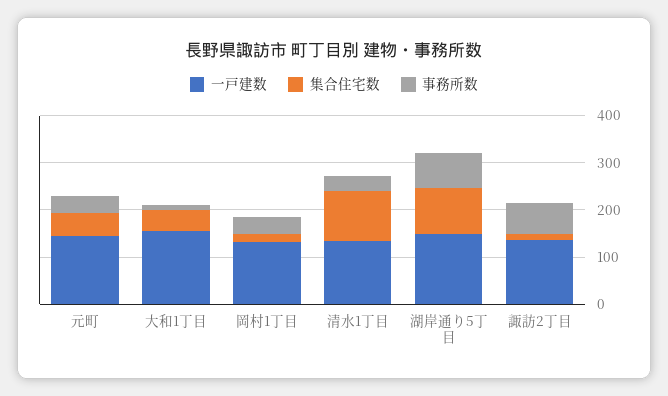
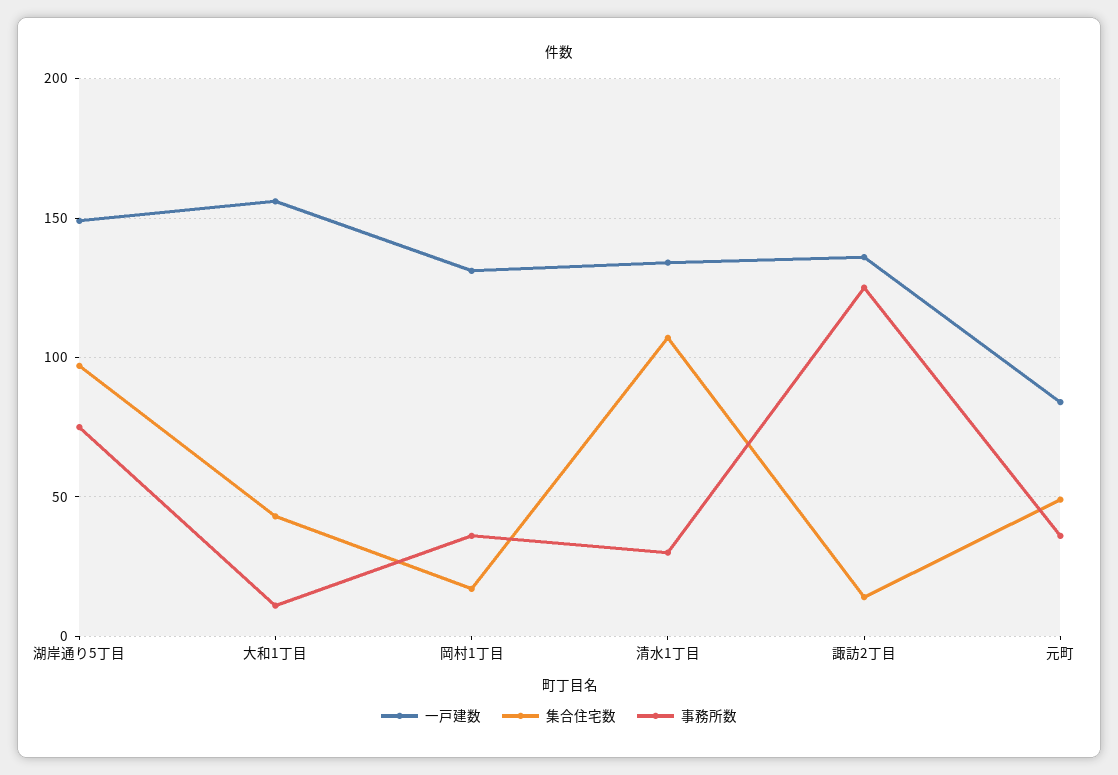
一戸建数, 元町: 140 -> 85
事務所数, 諏訪2丁目: 60 -> 125

